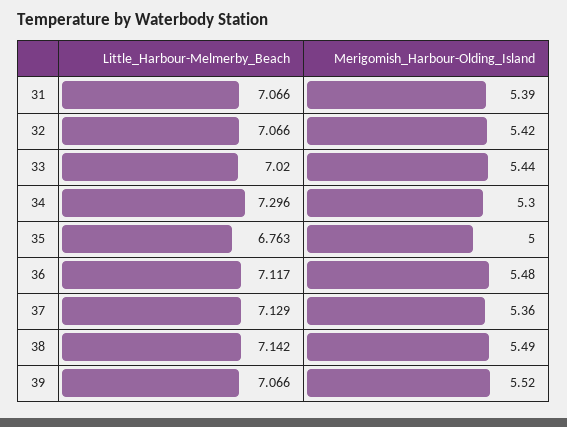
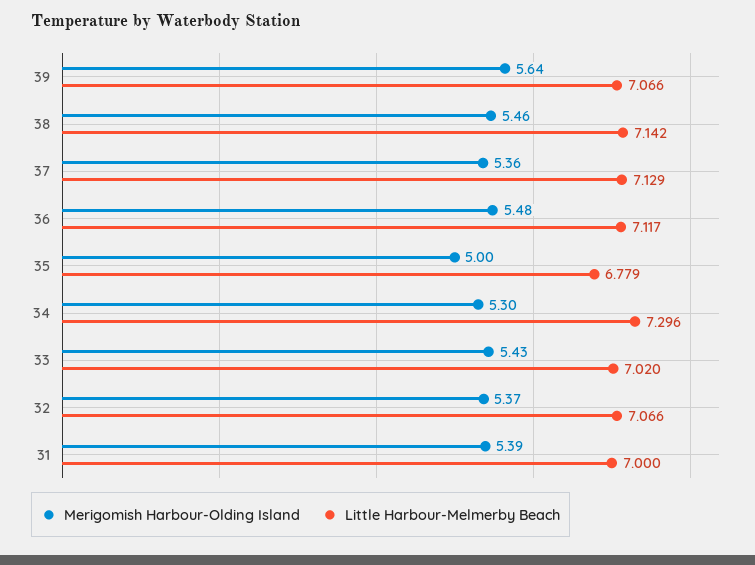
Little_Harbour-Melmerby_Beach, 31: 7.066 -> 7
Merigomish_Harbour-Olding_Island, 32: 5.42 -> 5.37
Merigomish_Harbour-Olding_Island, 33: 5.44 -> 5.43
Little_Harbour-Melmerby_Beach, 35: 6.763 -> 6.779
Merigomish_Harbour-Olding_Island, 38: 5.49 -> 5.46
Merigomish_Harbour-Olding_Island, 39: 5.52 -> 5.64

